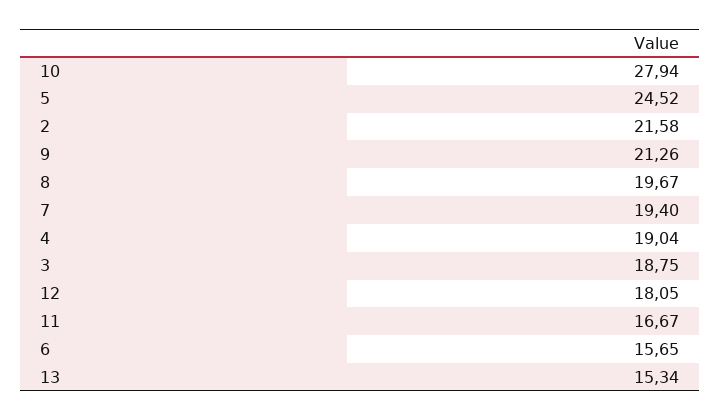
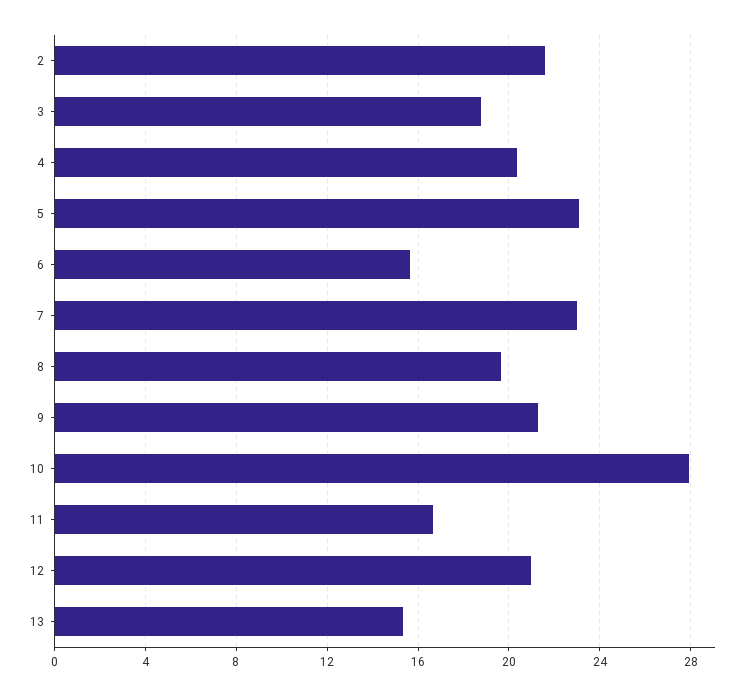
5: 24.52 -> 23
7: 19.4 -> 23
4: 19.04 -> 20.5
12: 18.05 -> 21

